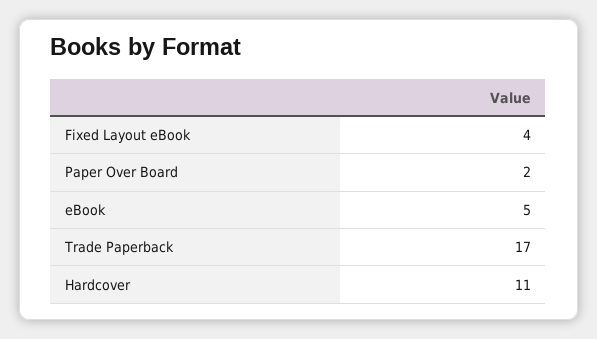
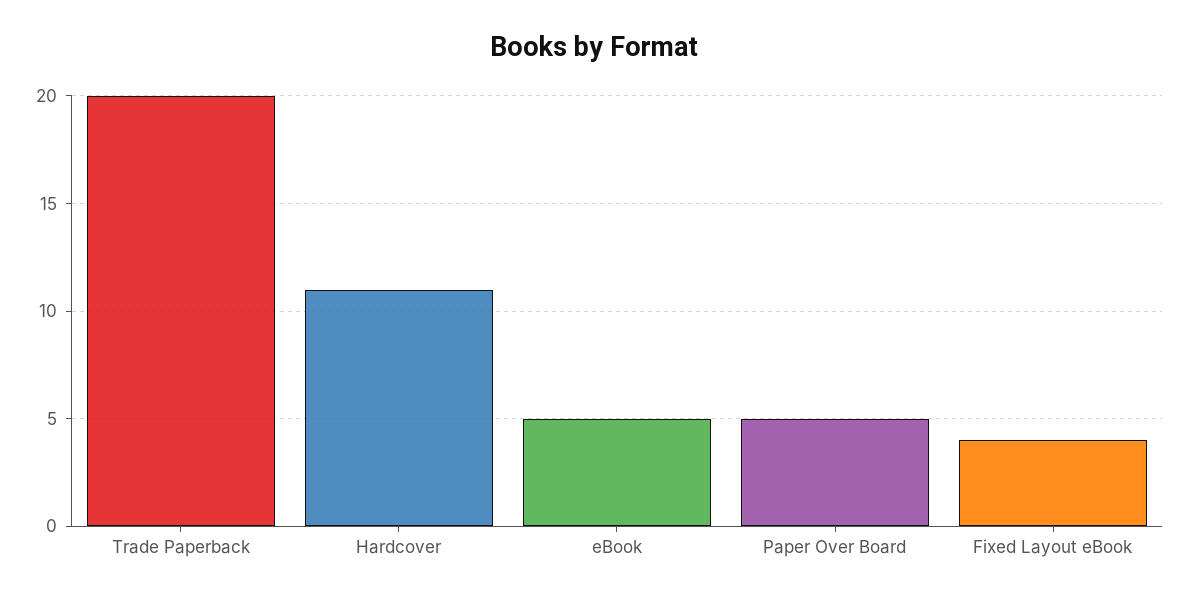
Paper Over Board: 2 -> 5
Trade Paperback: 17 -> 20

